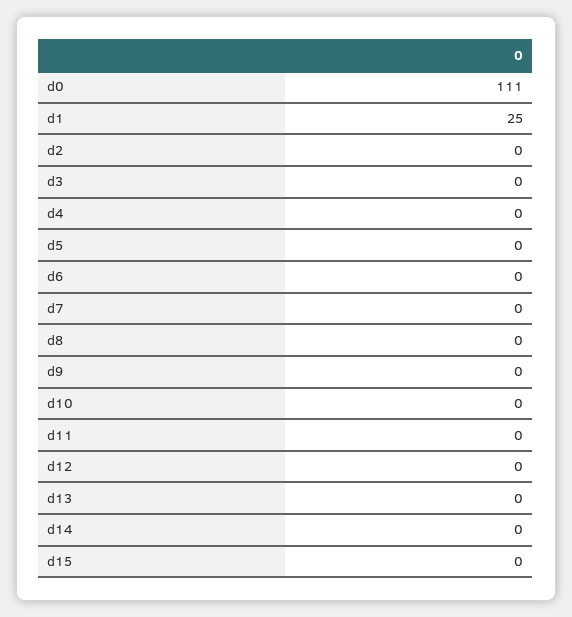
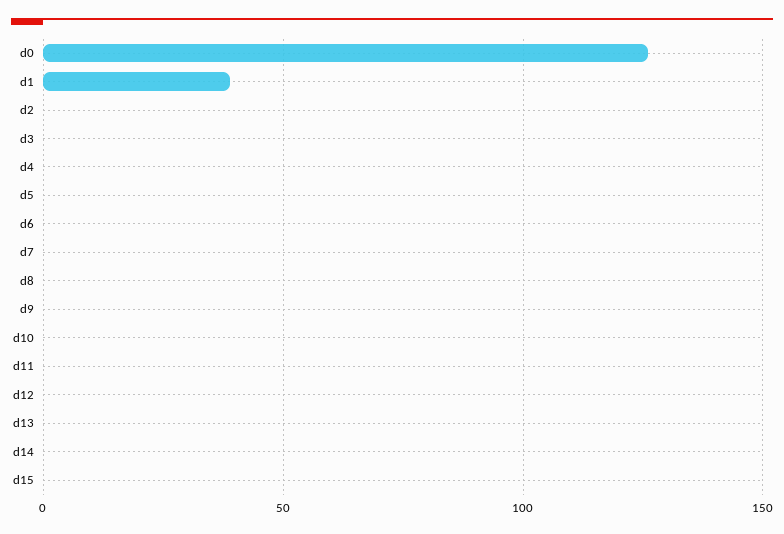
d0: 111 -> 125
d1: 25 -> 40

